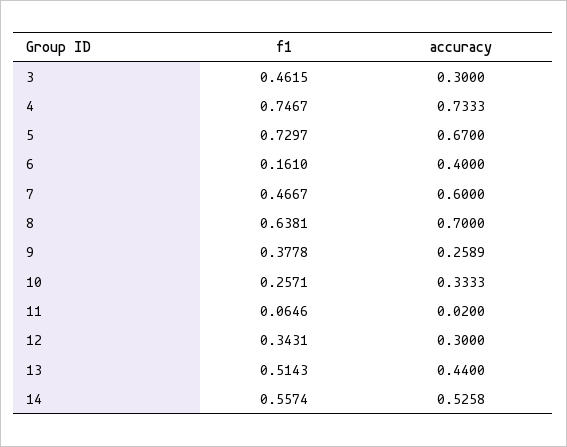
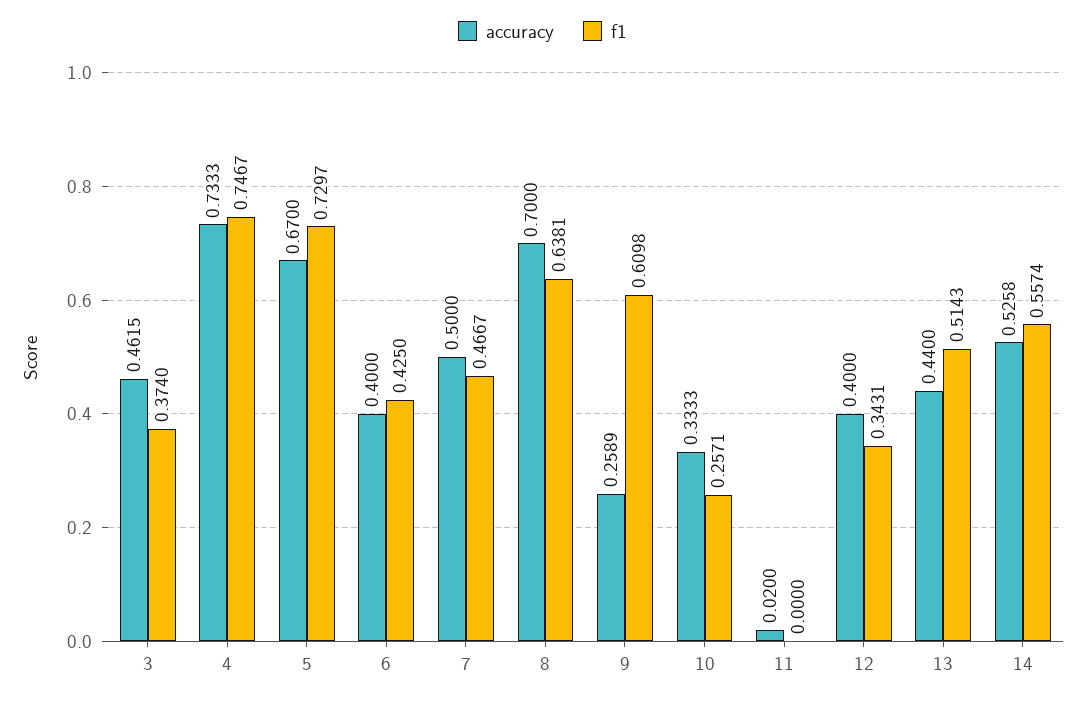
f1, 3: 0.4615 -> 0.374
accuracy, 3: 0.3 -> 0.4615
f1, 6: 0.161 -> 0.425
accuracy, 7: 0.6 -> 0.5
f1, 9: 0.3778 -> 0.6098
f1, 11: 0.0646 -> 0
accuracy, 12: 0.3 -> 0.4

